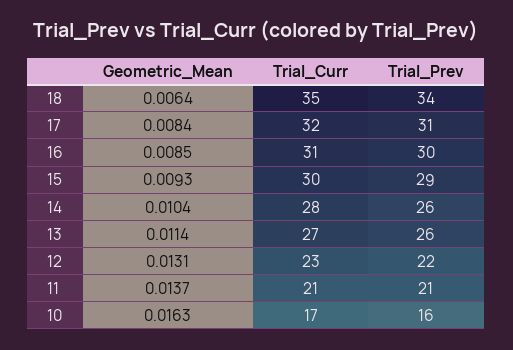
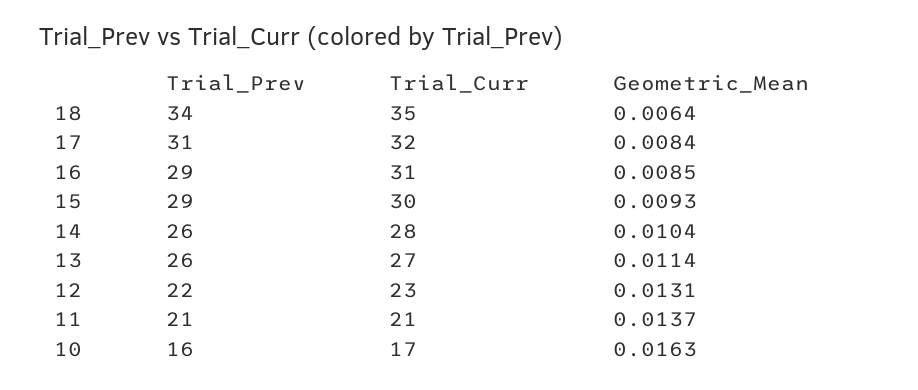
Trial_Prev, 16: 30 -> 29

